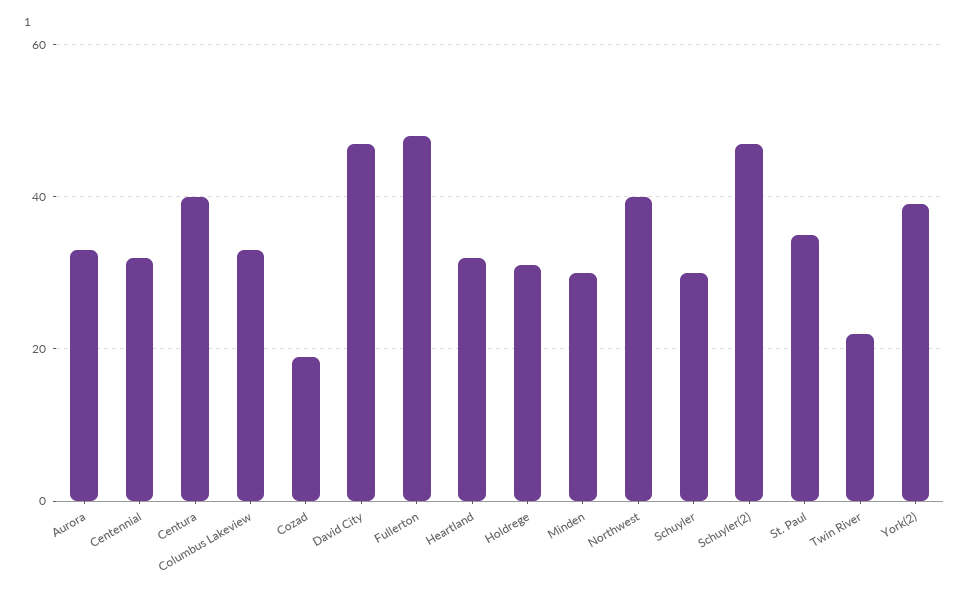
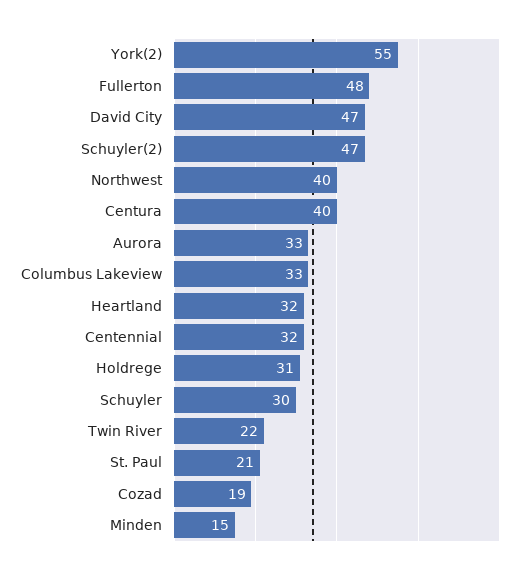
Minden: 30 -> 15
St. Paul: 35 -> 21
York(2): 40 -> 55

